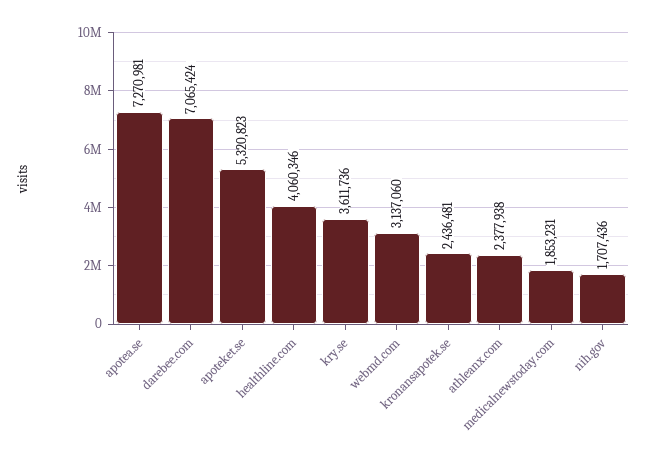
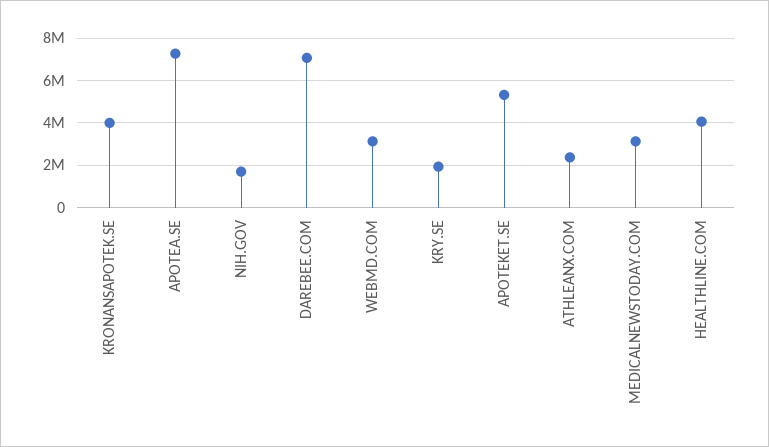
kry.se: 3611736 -> 2000000
kronansapotek.se: 2436481 -> 4000000
medicalnewstoday.com: 1853231 -> 3000000

